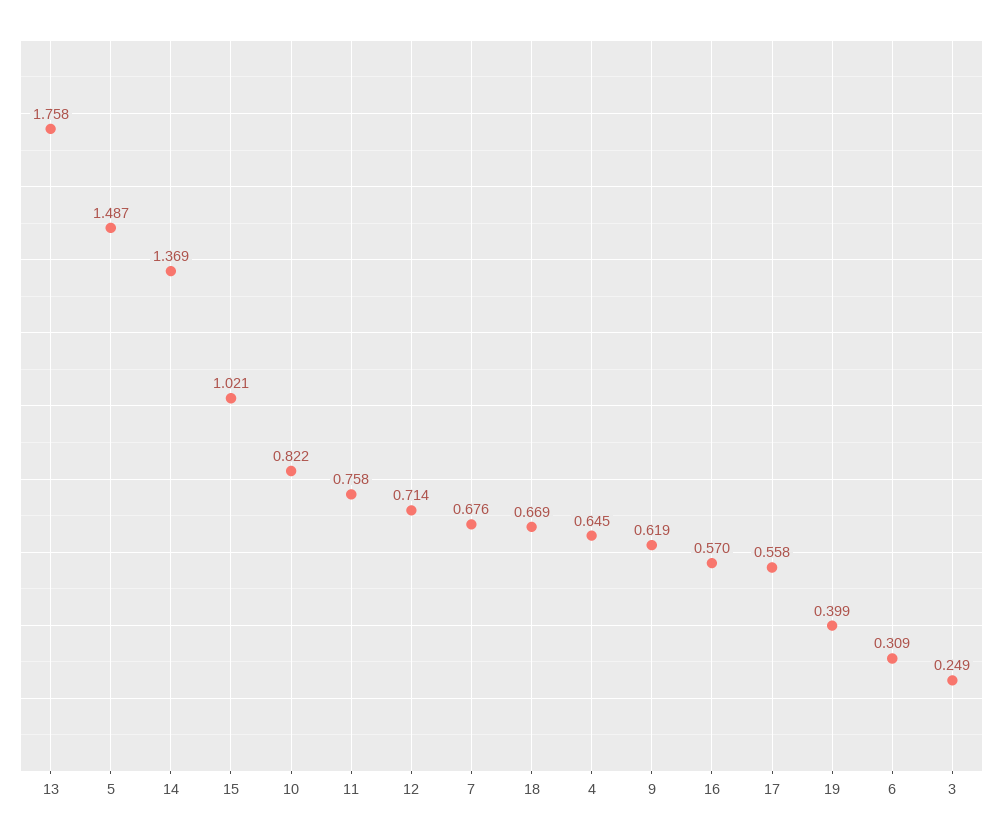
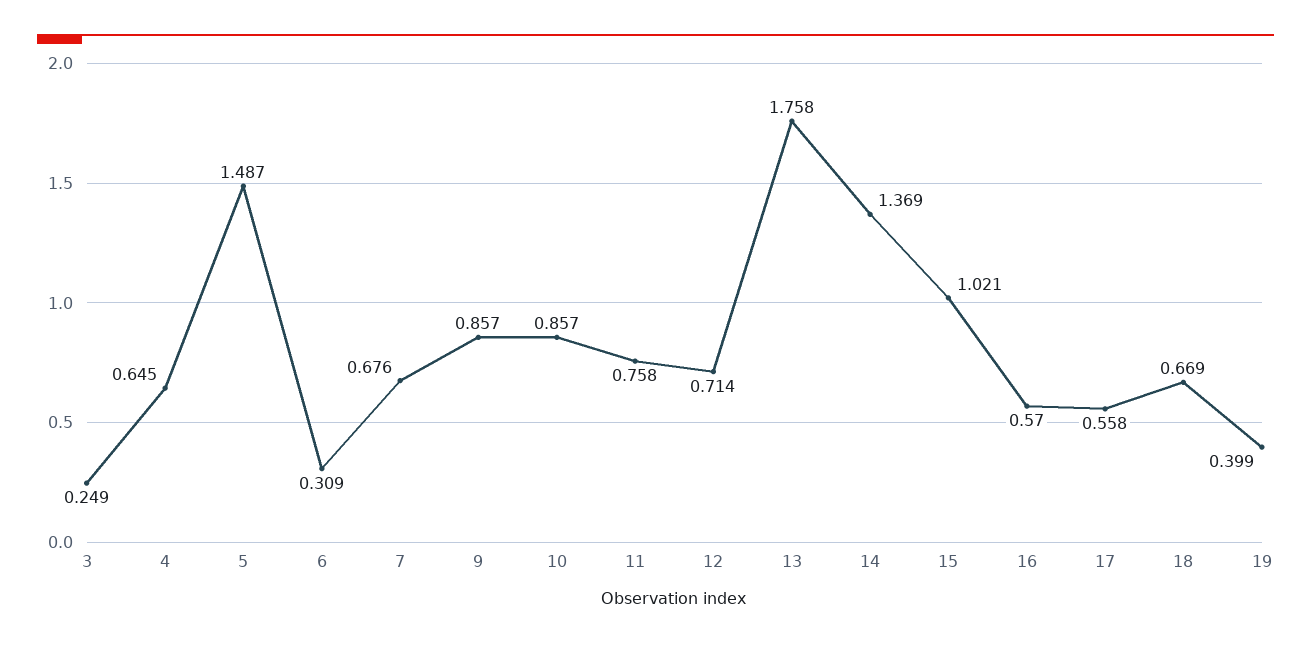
10: 0.822 -> 0.857
9: 0.619 -> 0.857

